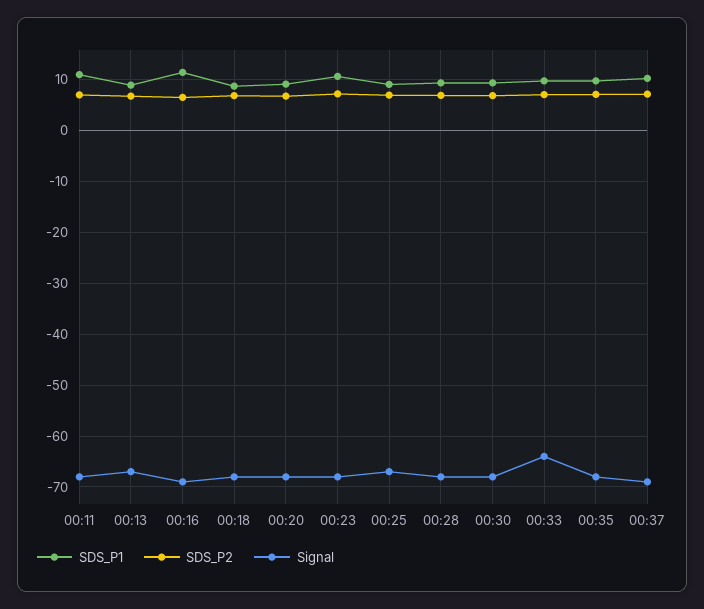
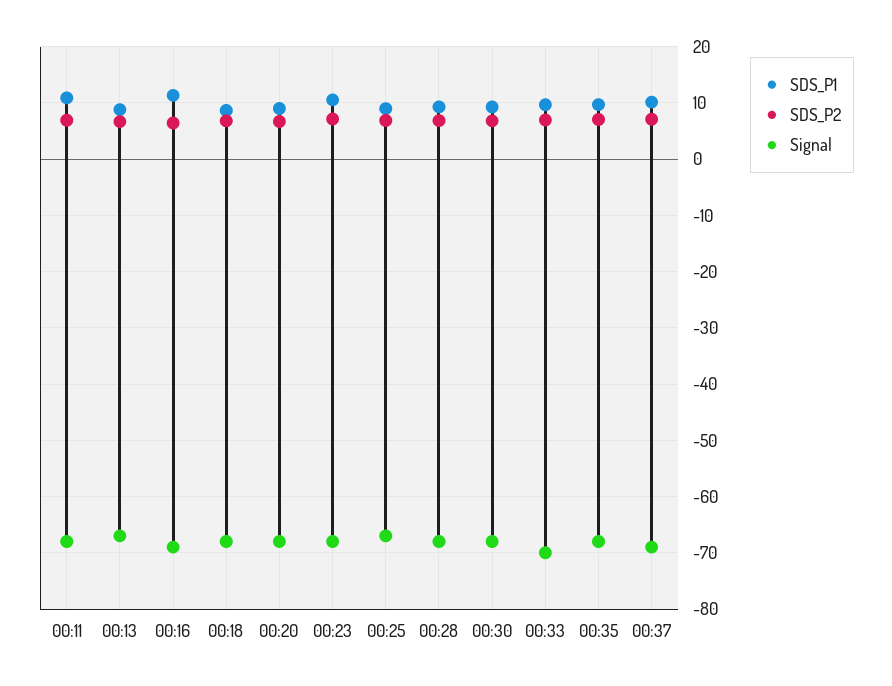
Signal, 00:33: -64 -> -70

